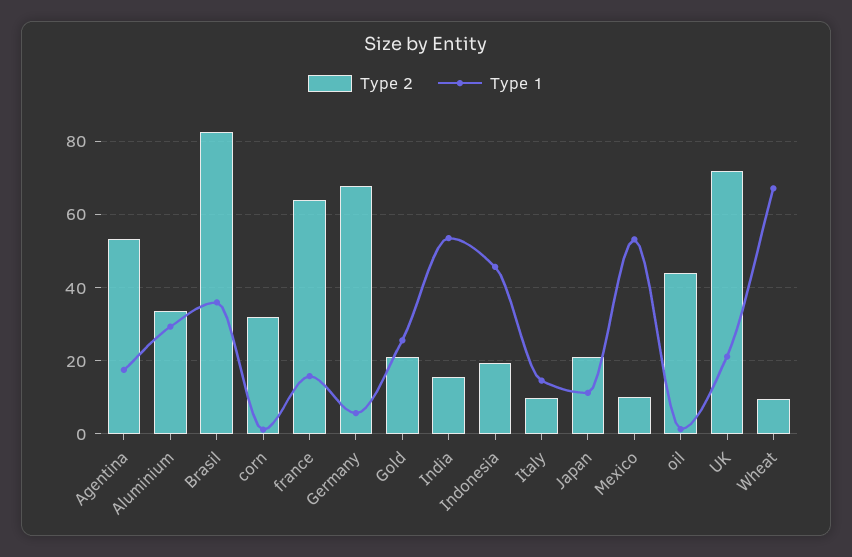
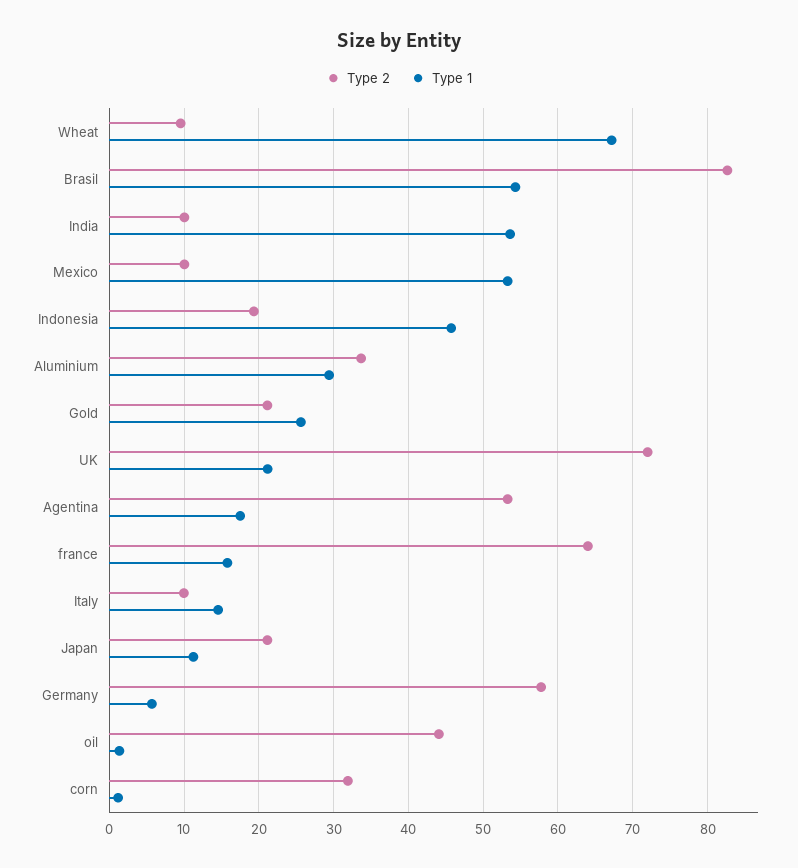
Type 1, Brasil: 36 -> 54
Type 2, Germany: 68 -> 58
Type 2, India: 16 -> 10

